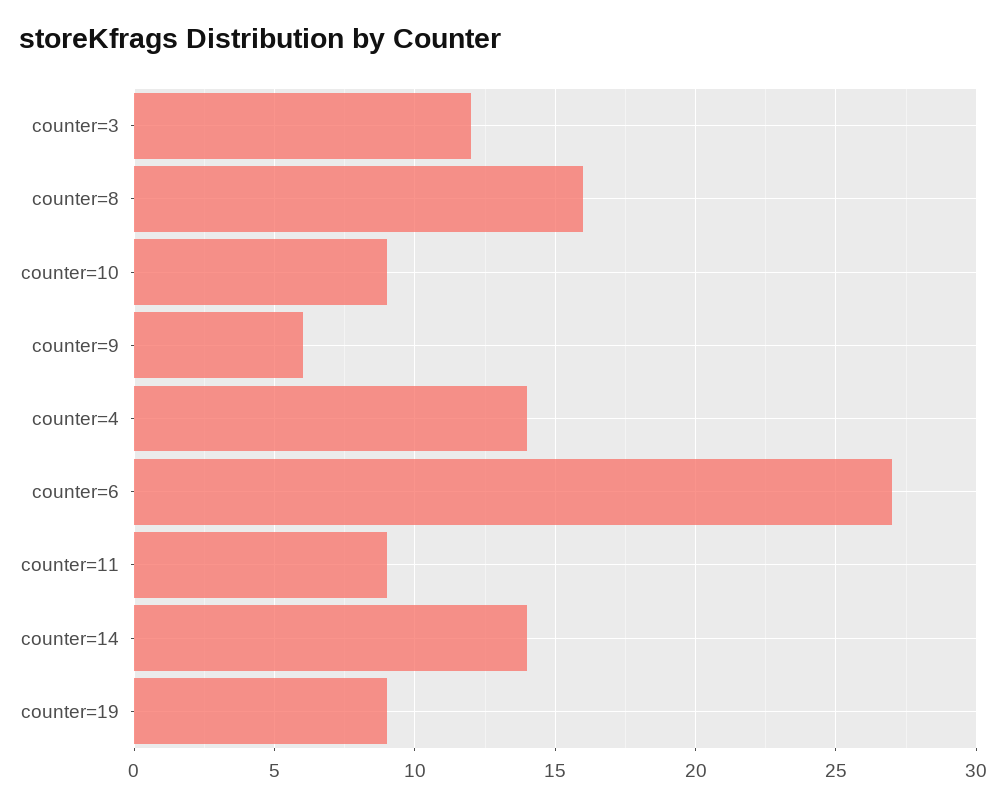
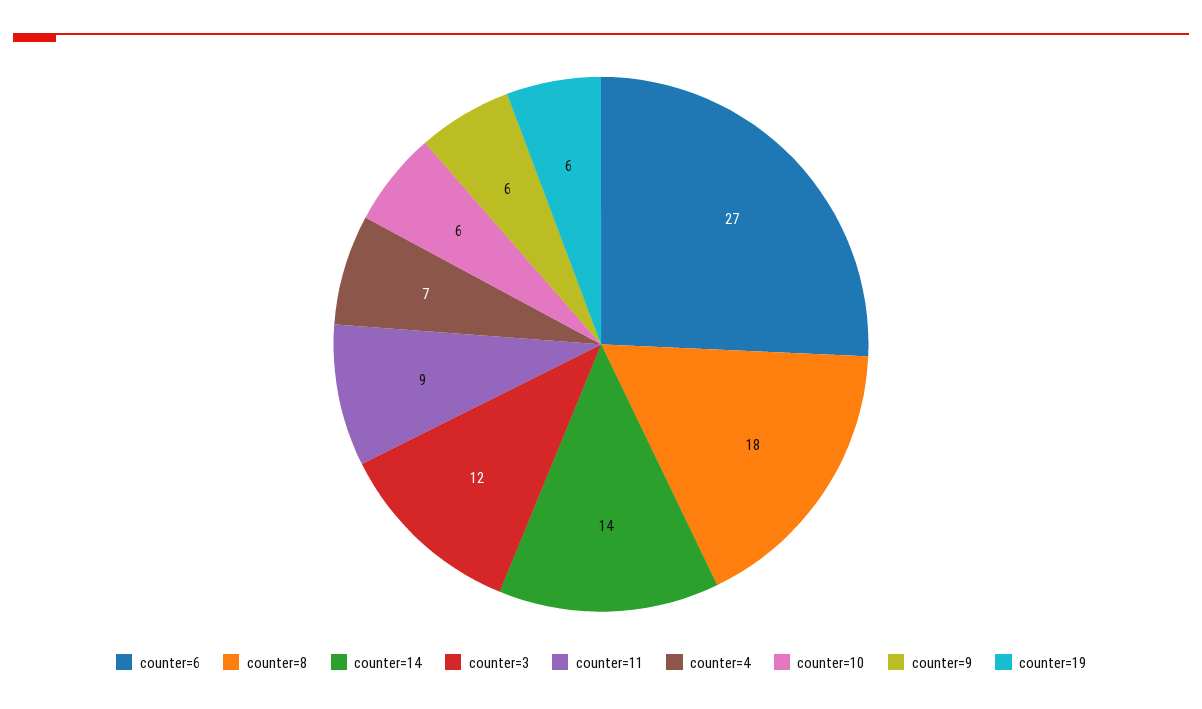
counter=8: 16 -> 18
counter=10: 9 -> 6
counter=4: 14 -> 7
counter=19: 9 -> 6

